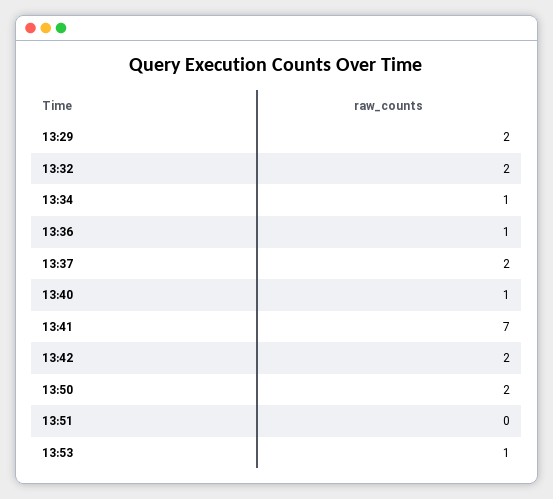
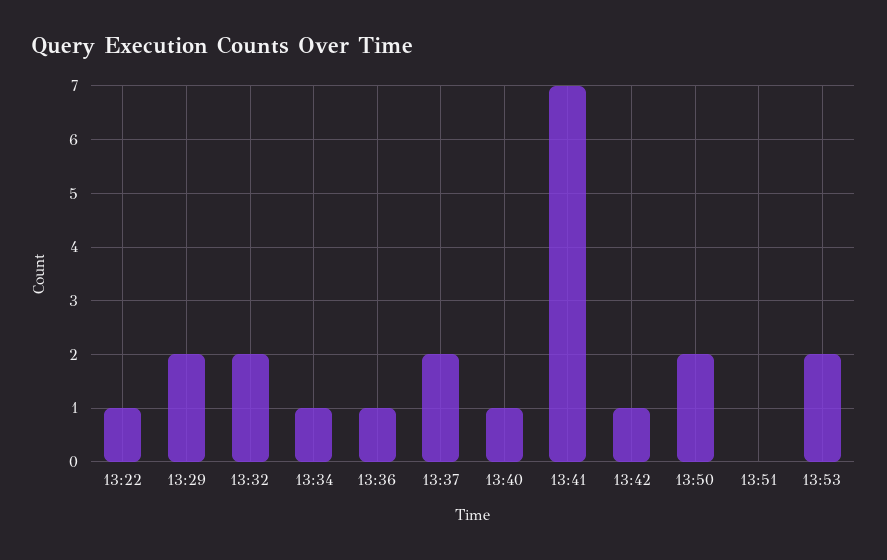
13:42: 2 -> 1
13:53: 1 -> 2
13:22: none -> 1

